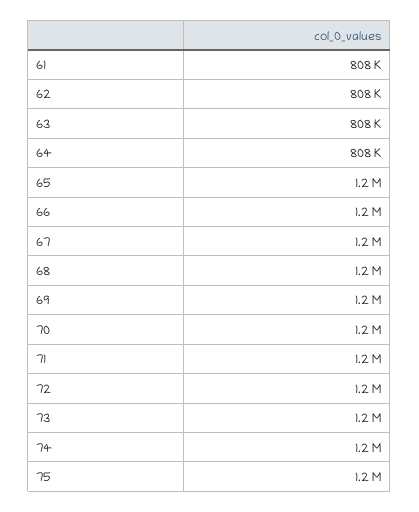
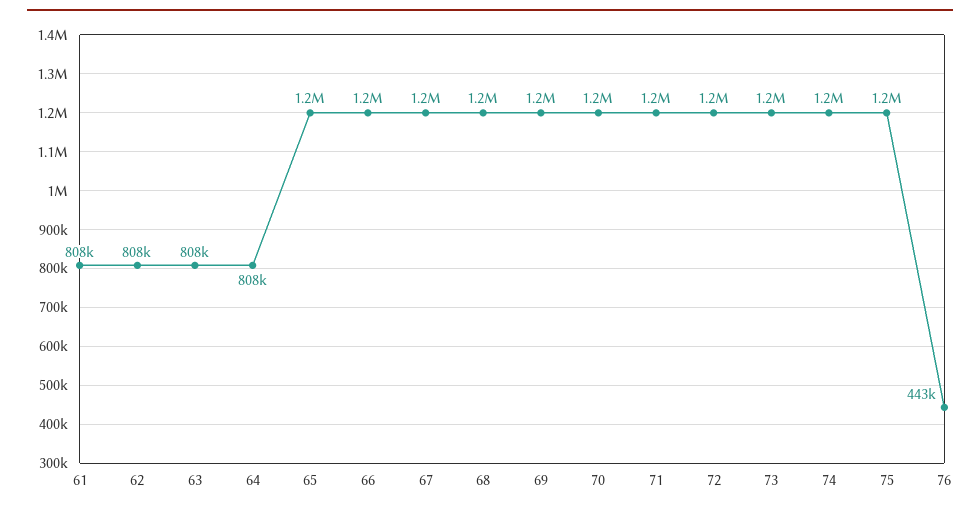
76: none -> 443000

